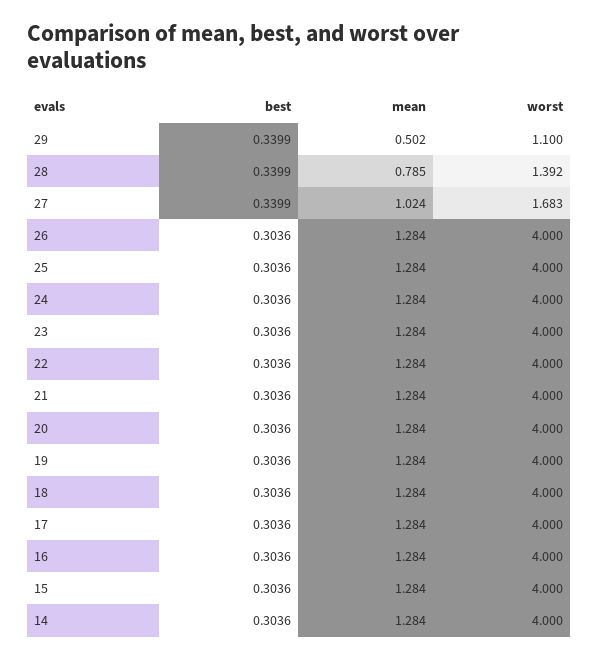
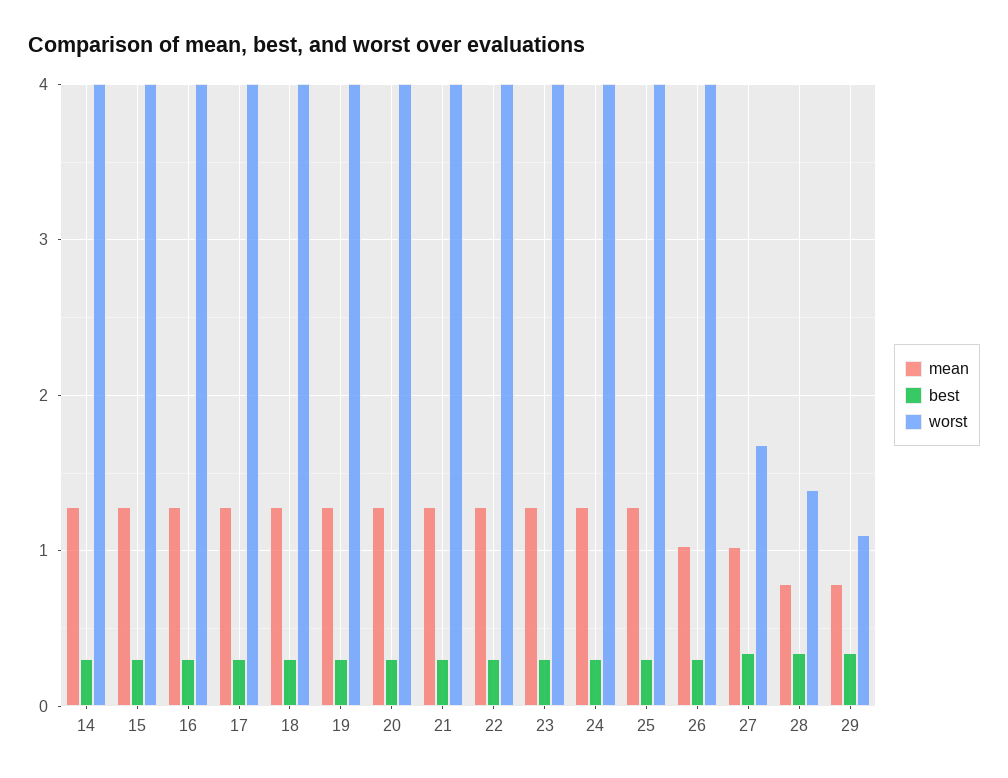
mean, 29: 0.502 -> 0.8
mean, 26: 1.284 -> 1

